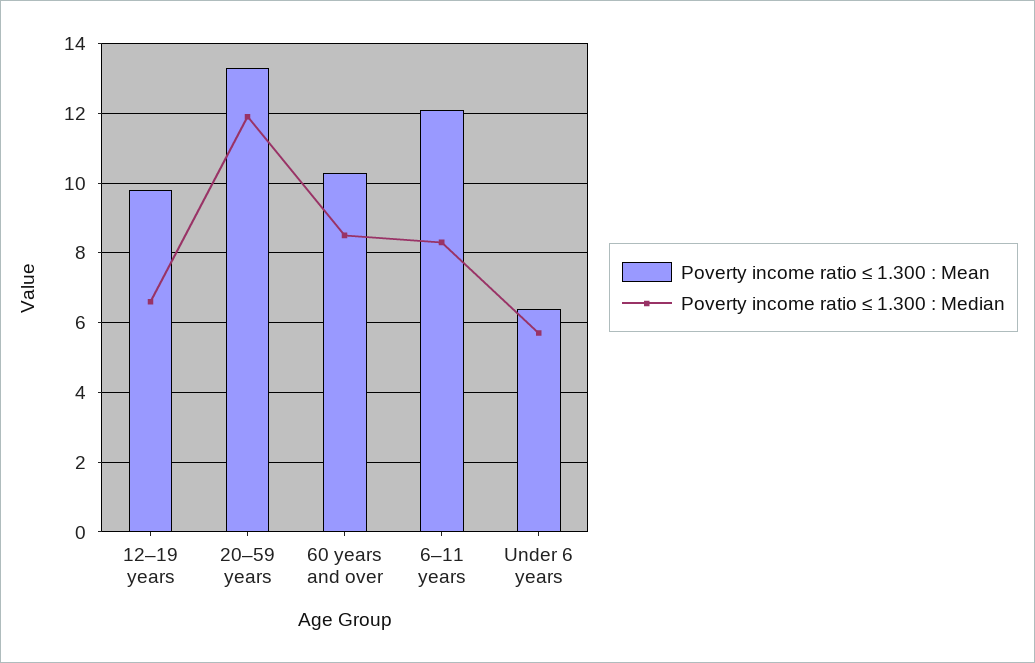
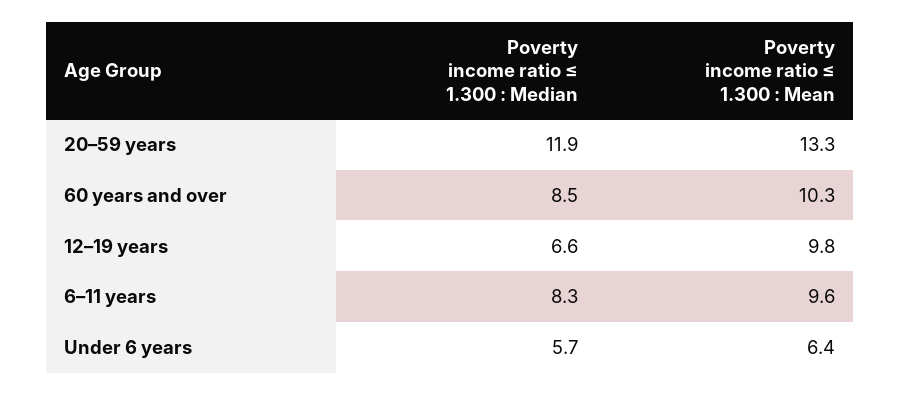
Poverty income ratio ≤ 1.300 : Mean, 6–11 years: 12 -> 9.6

